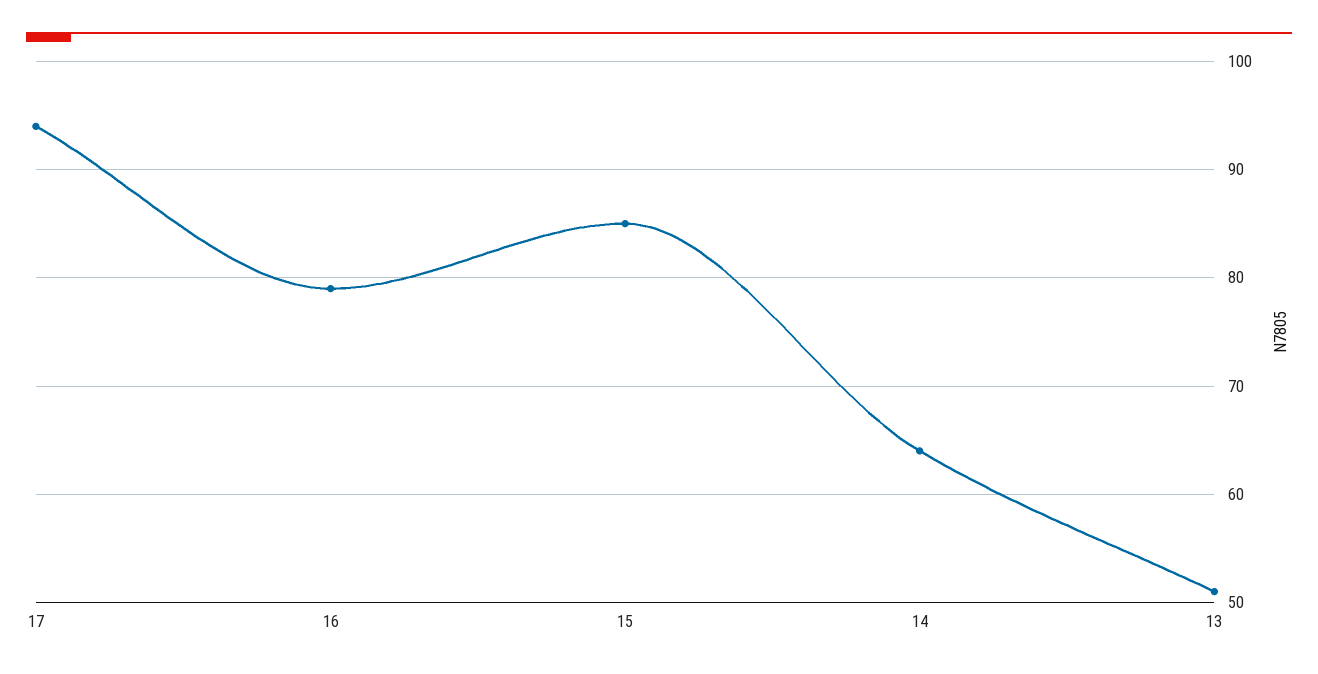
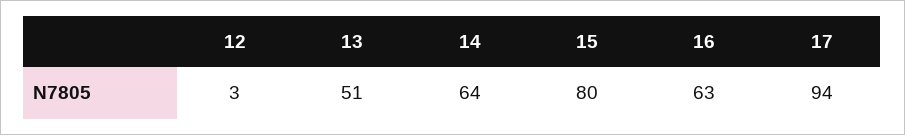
16: 79 -> 63
15: 85 -> 80
12: none -> 3

